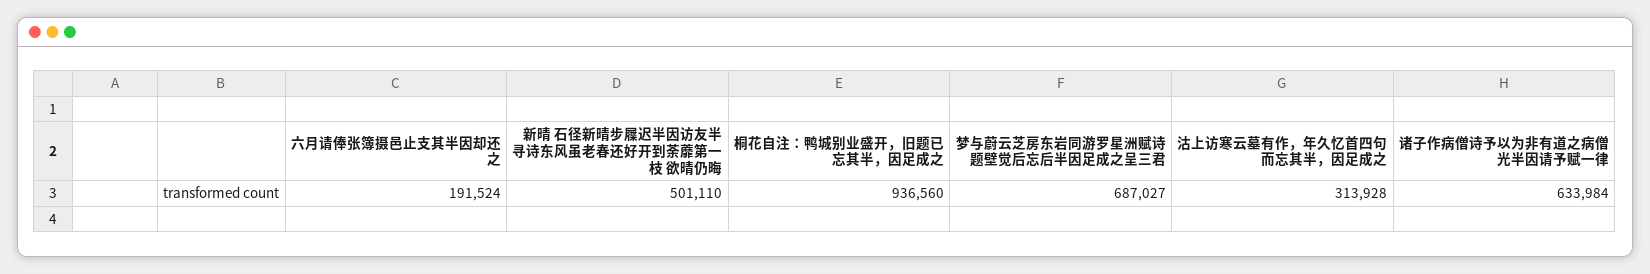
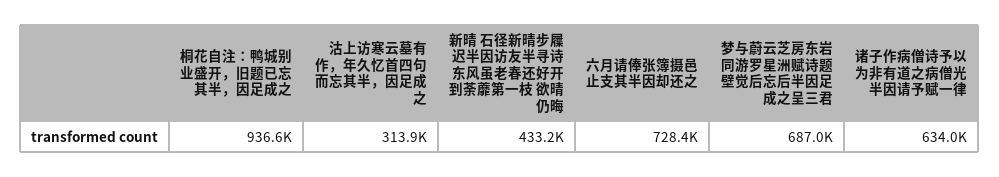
六月请俸张簿摄邑止支其半因却还之: 191524 -> 728400
新晴 石径新晴步屧迟半因访友半寻诗东风虽老春还好开到荼蘼第一枝 欲晴仍晦: 501110 -> 433200

